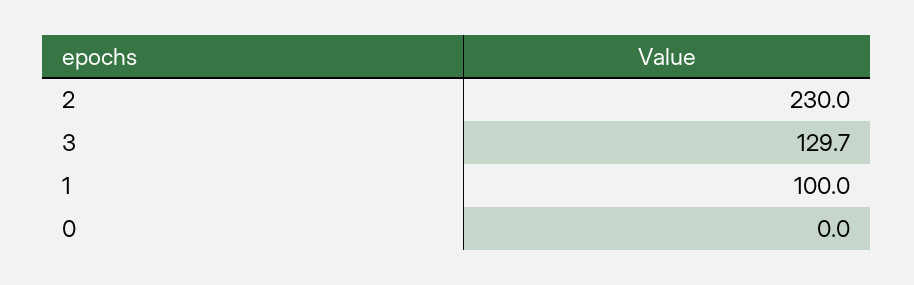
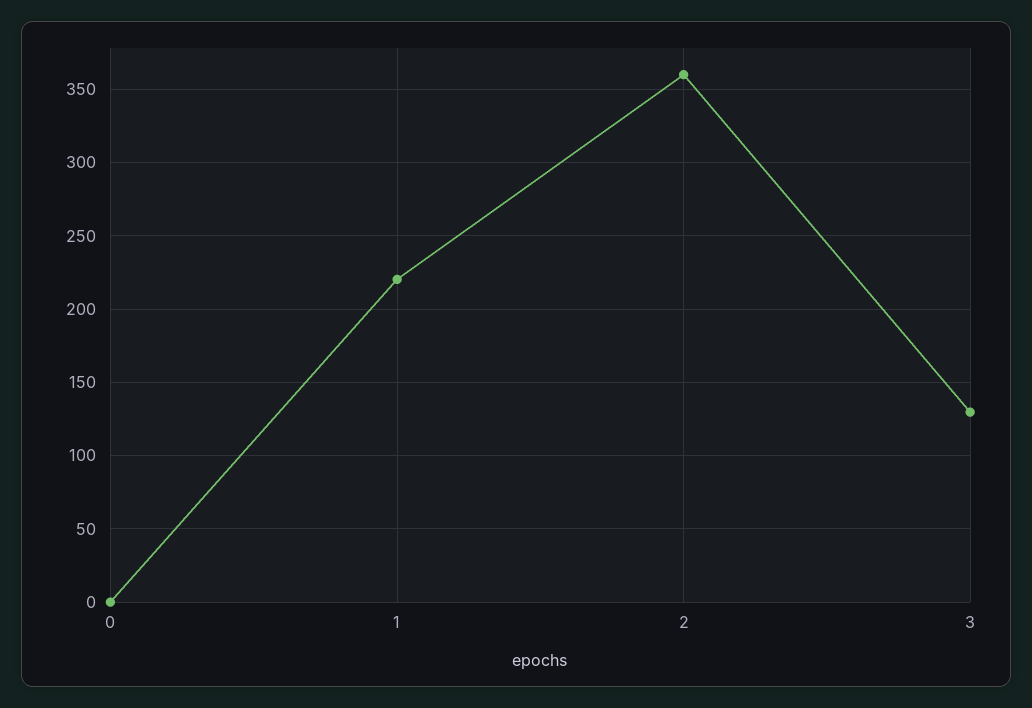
2: 230 -> 360
1: 100 -> 220

